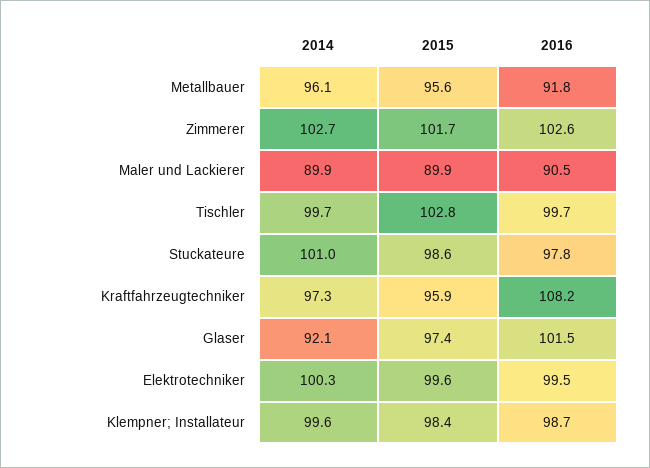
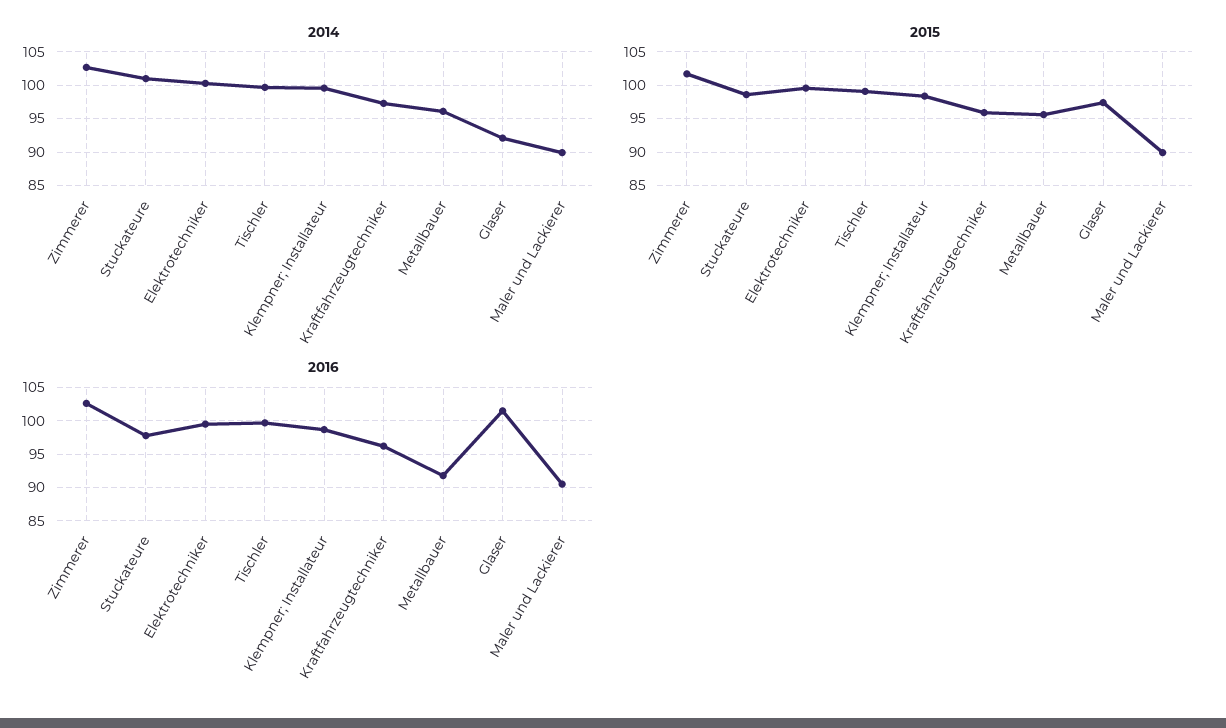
2015, Tischler: 102.8 -> 99
2016, Kraftfahrzeugtechniker: 108.2 -> 96

